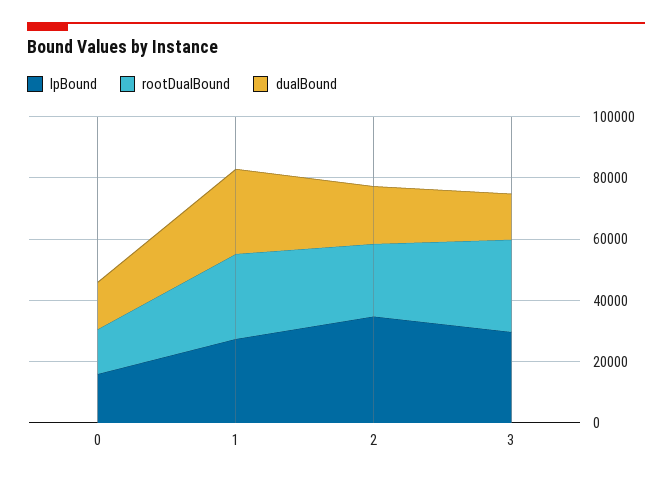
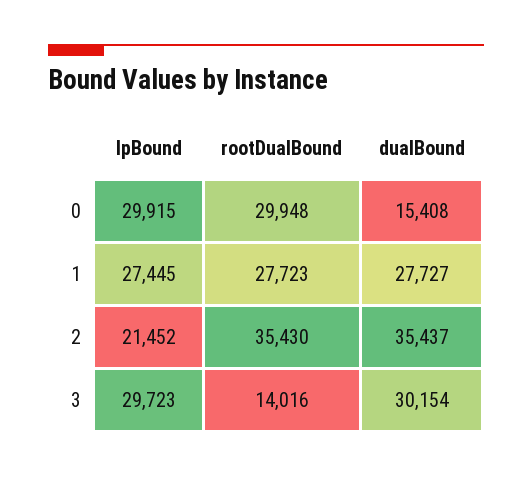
lpBound, 0: 15000 -> 29915
rootDualBound, 0: 15000 -> 29948
lpBound, 2: 35000 -> 21452
rootDualBound, 2: 25000 -> 35430
dualBound, 2: 20000 -> 35437
rootDualBound, 3: 30000 -> 14016
dualBound, 3: 15000 -> 30154

